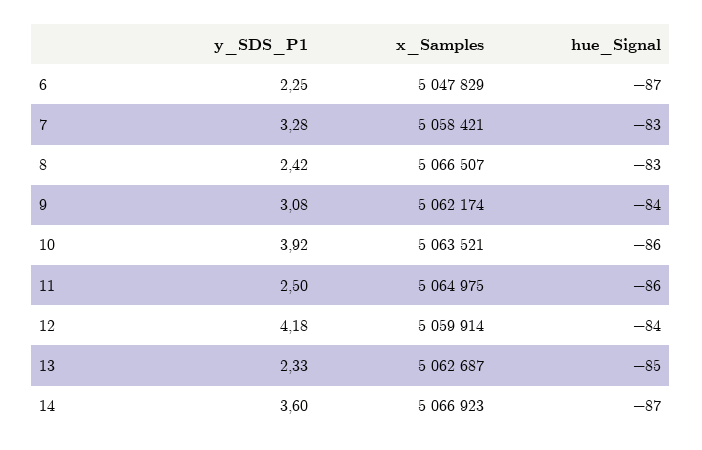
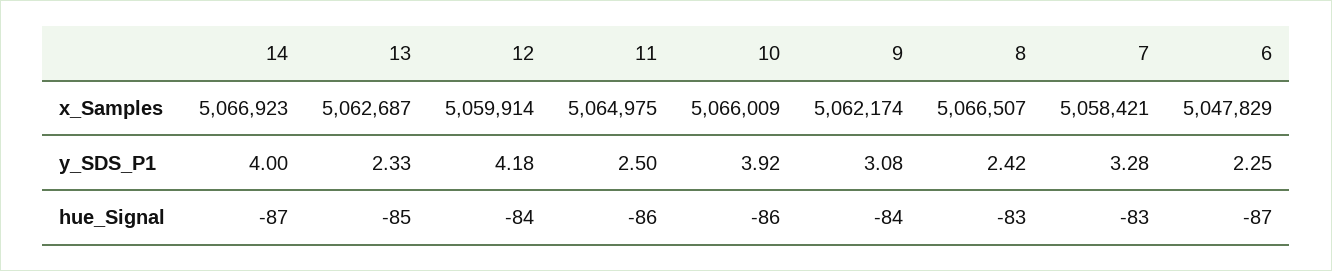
x_Samples, 10: 5063521 -> 5066009
y_SDS_P1, 14: 3.6 -> 4

